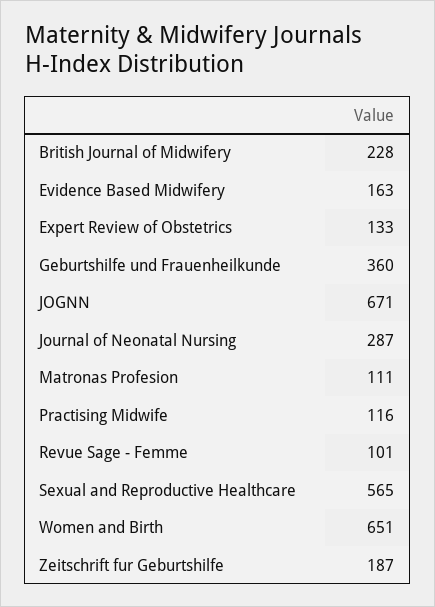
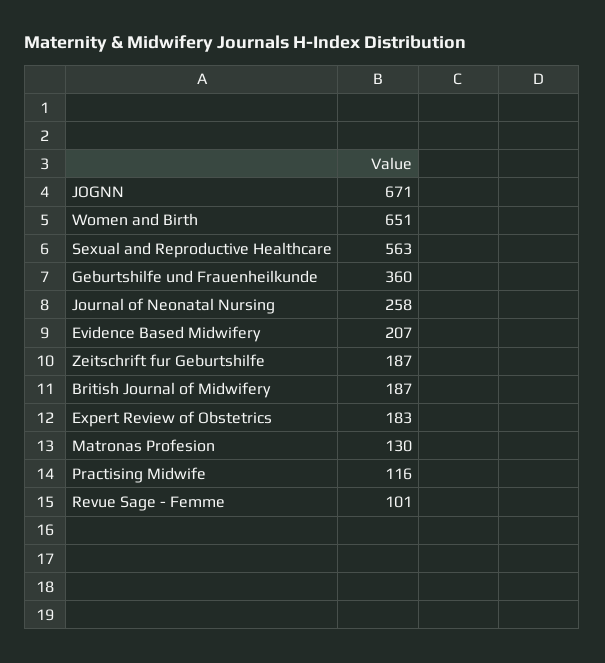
British Journal of Midwifery: 228 -> 187
Evidence Based Midwifery: 163 -> 207
Expert Review of Obstetrics: 133 -> 183
Journal of Neonatal Nursing: 287 -> 258
Matronas Profesion: 111 -> 130
Sexual and Reproductive Healthcare: 565 -> 563

